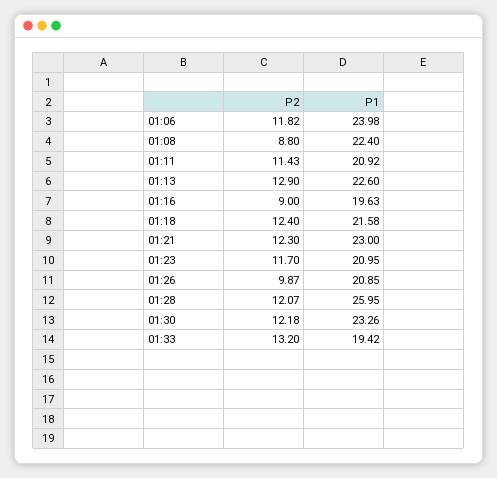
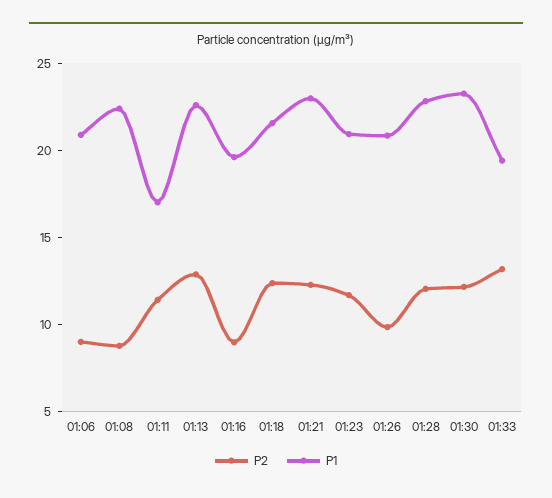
P2, 01:06: 11.82 -> 9
P1, 01:06: 23.98 -> 21
P1, 01:11: 20.92 -> 17
P1, 01:28: 25.95 -> 23

